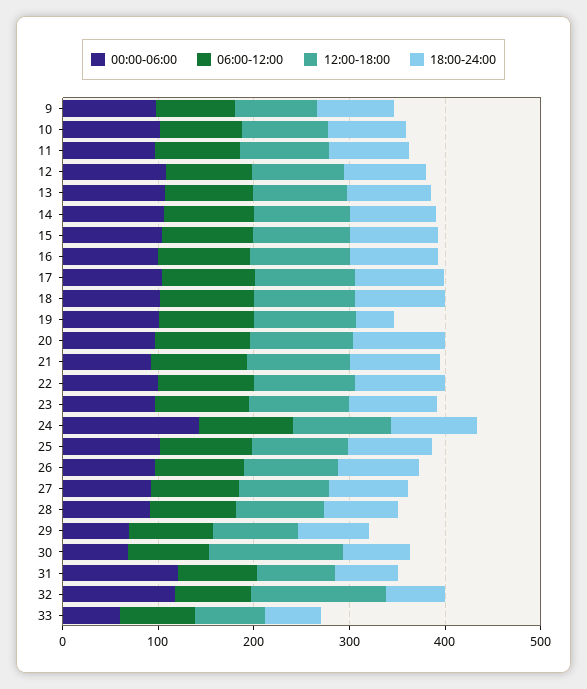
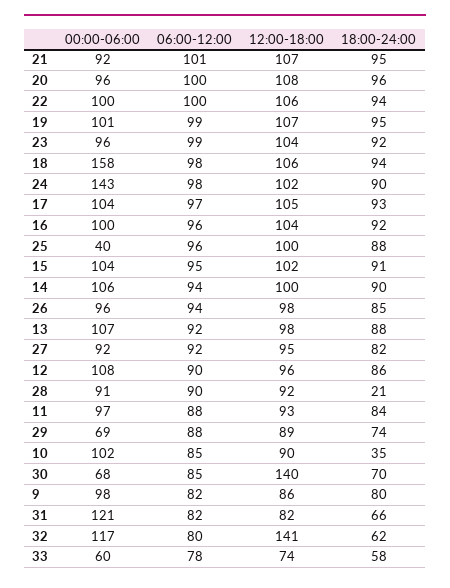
18:00-24:00, 10: 80 -> 35
00:00-06:00, 18: 100 -> 158
18:00-24:00, 19: 40 -> 95
00:00-06:00, 25: 100 -> 40
18:00-24:00, 28: 80 -> 21

